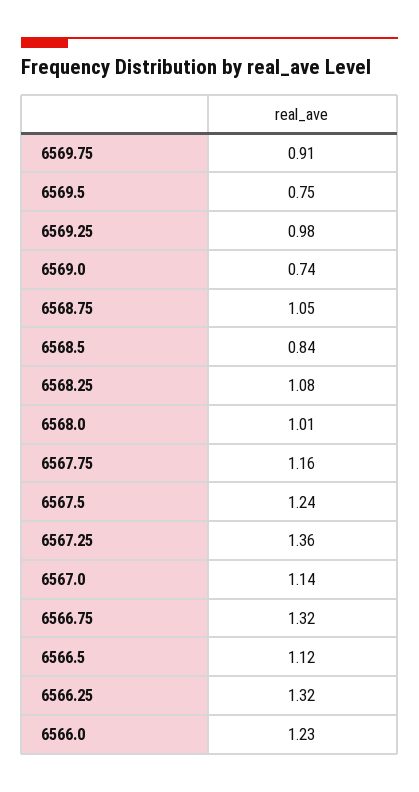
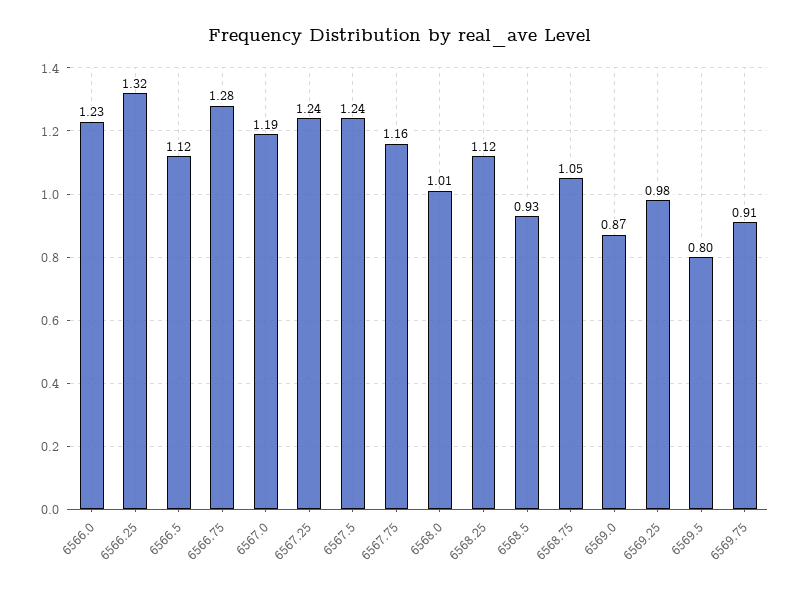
6569.5: 0.75 -> 0.8
6569.0: 0.74 -> 0.87
6568.5: 0.84 -> 0.93
6568.25: 1.08 -> 1.12
6567.25: 1.36 -> 1.24
6567.0: 1.14 -> 1.19
6566.75: 1.32 -> 1.28

